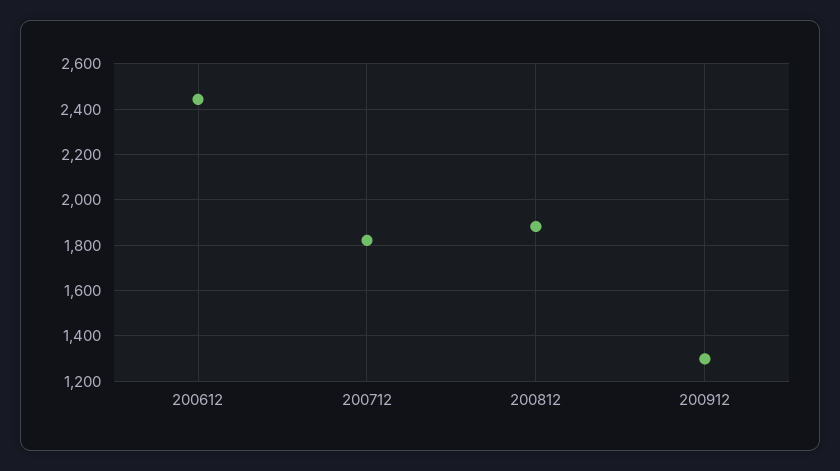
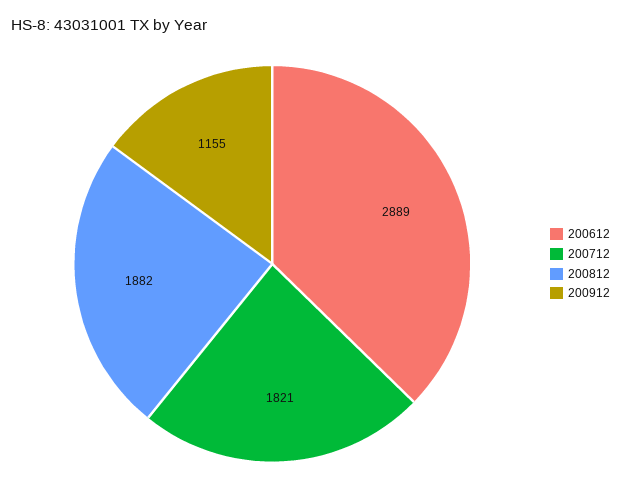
200612: 2450 -> 2889
200912: 1300 -> 1155

